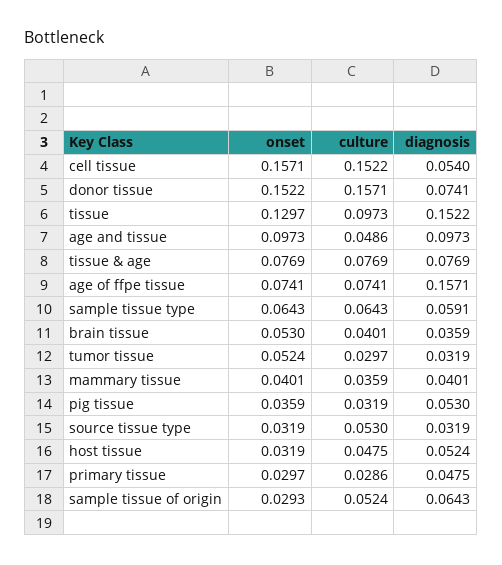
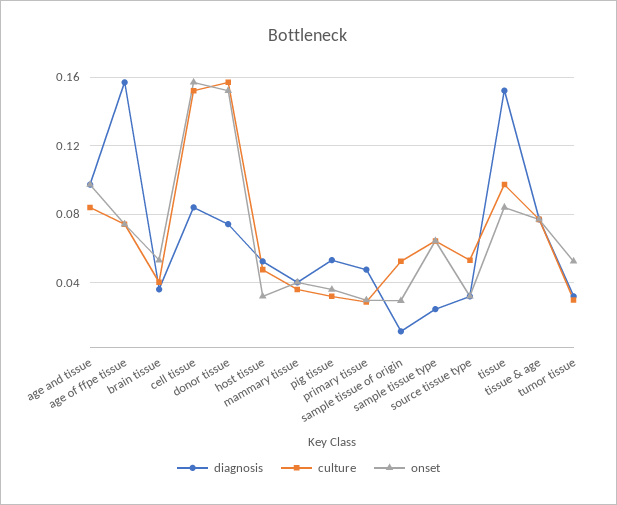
diagnosis, cell tissue: 0.054 -> 0.085
onset, tissue: 0.1297 -> 0.085
culture, age and tissue: 0.0486 -> 0.085
diagnosis, sample tissue type: 0.0591 -> 0.025
diagnosis, sample tissue of origin: 0.0643 -> 0.01

